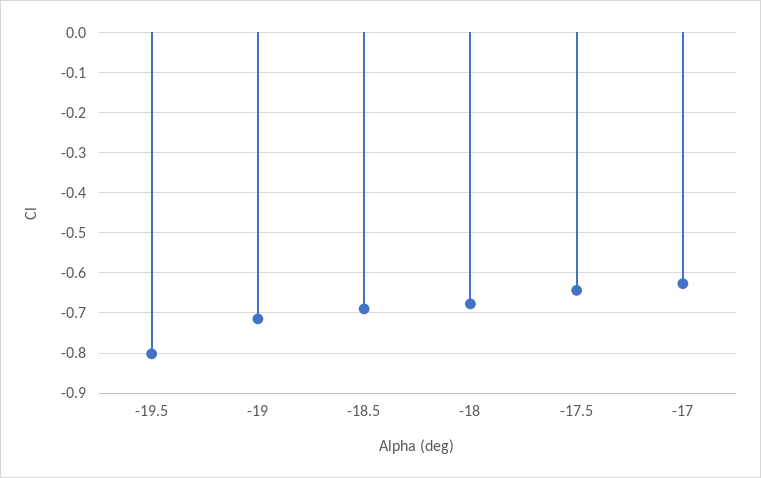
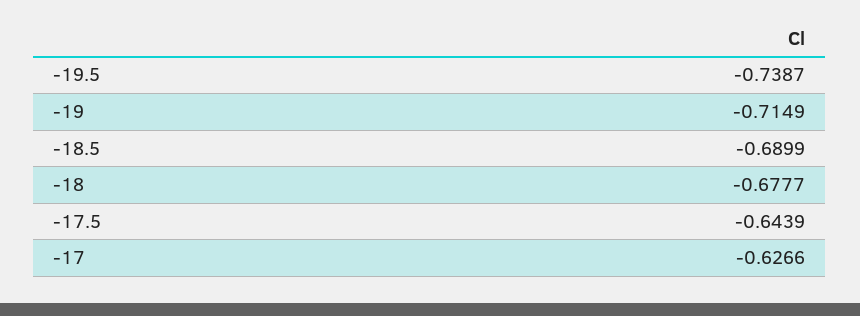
-19.5: -0.8 -> -0.7387

